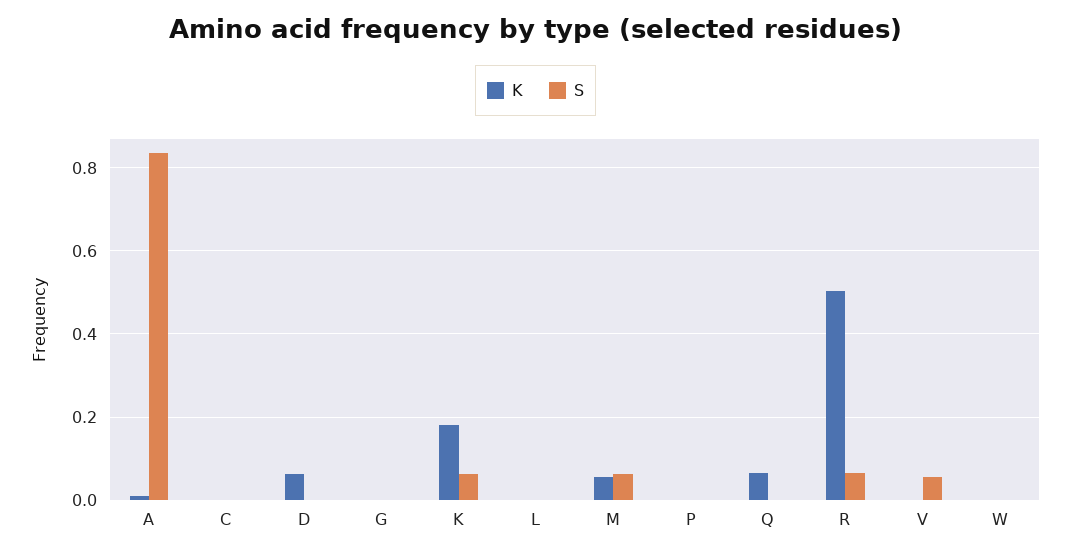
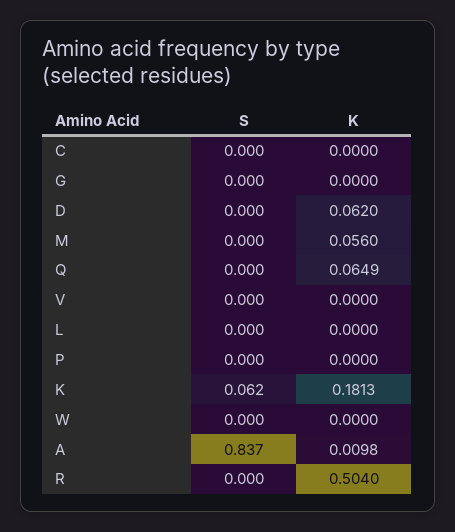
S, M: 0.06 -> 0
S, R: 0.06 -> 0
S, V: 0.06 -> 0

